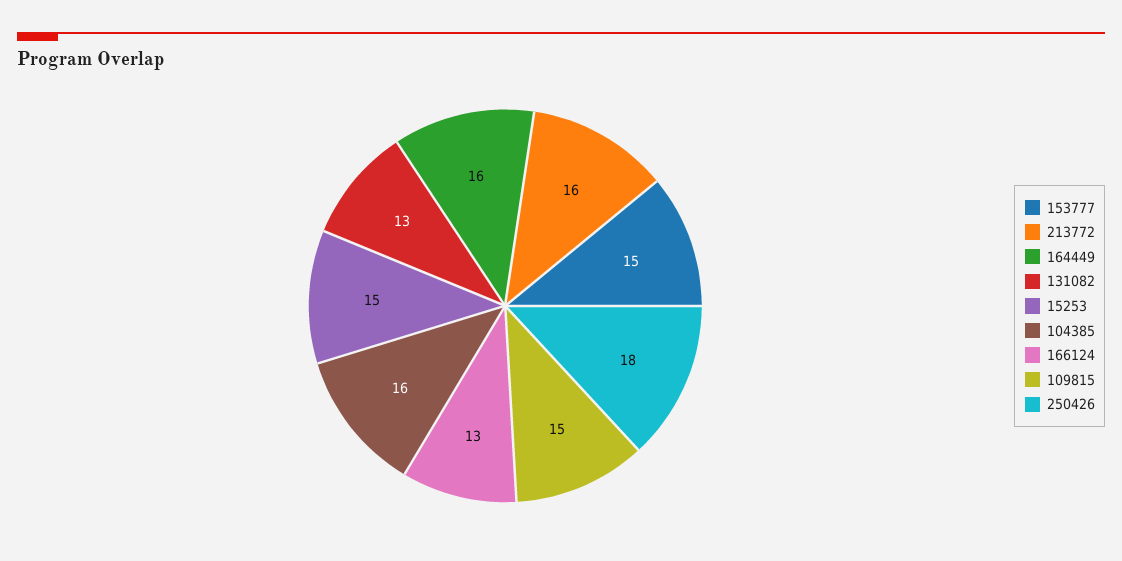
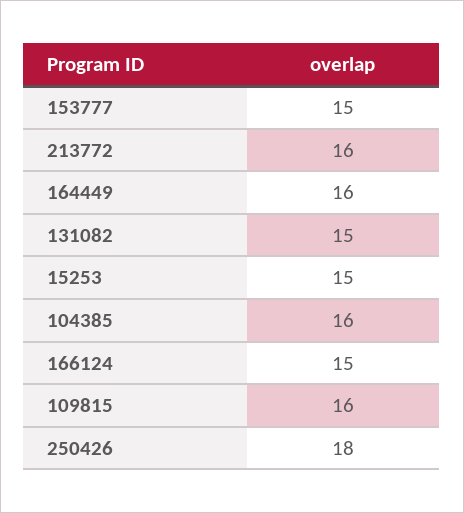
131082: 13 -> 15
166124: 13 -> 15
109815: 15 -> 16

